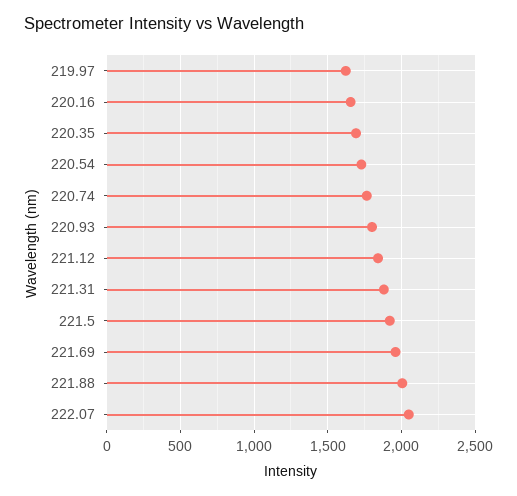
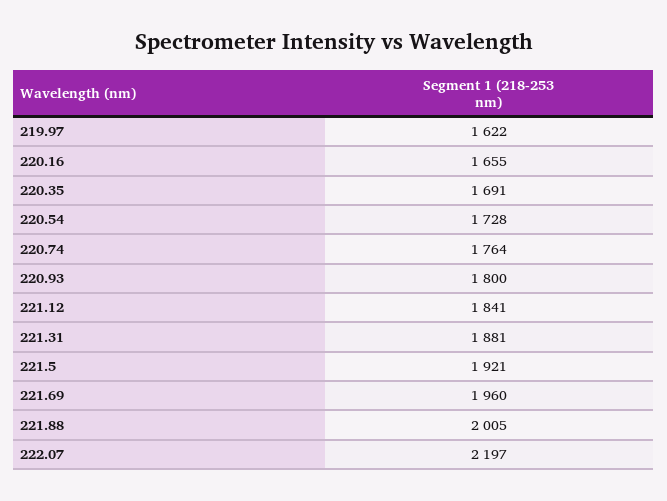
222.07: 2050 -> 2197

